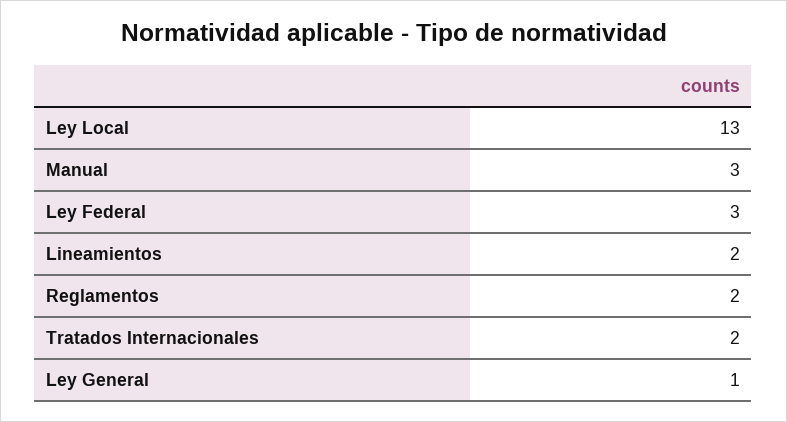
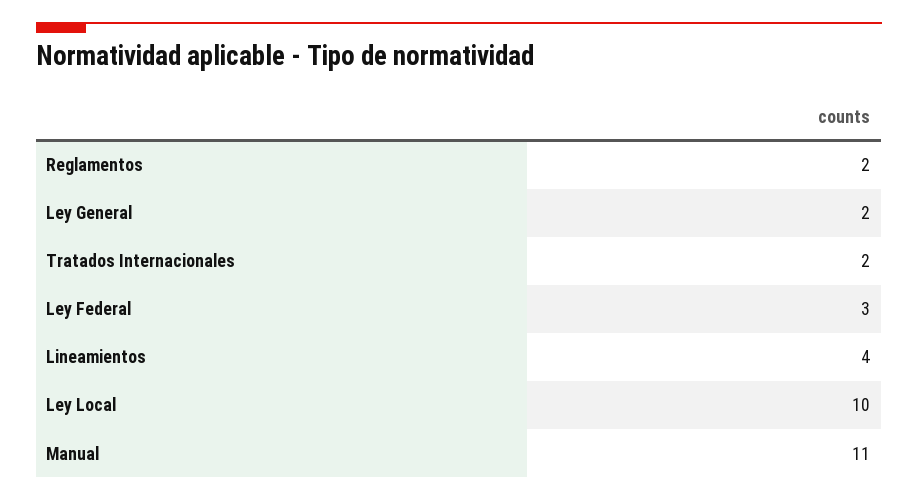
Ley Local: 13 -> 10
Manual: 3 -> 11
Lineamientos: 2 -> 4
Ley General: 1 -> 2

